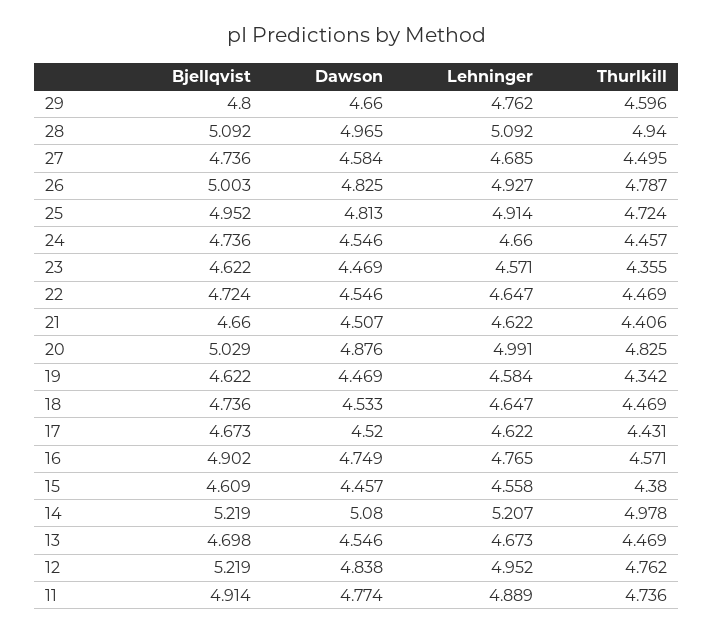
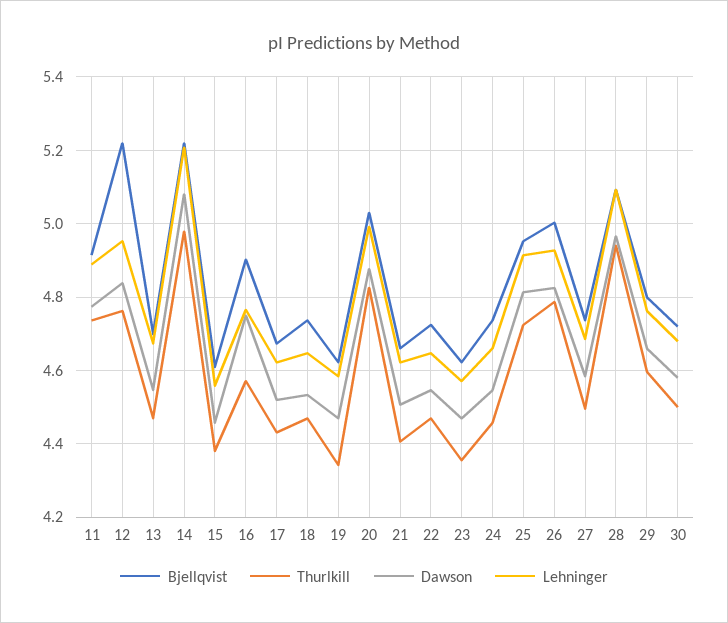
Bjellqvist, 30: none -> 4.72
Thurlkill, 30: none -> 4.5
Dawson, 30: none -> 4.58
Lehninger, 30: none -> 4.68

